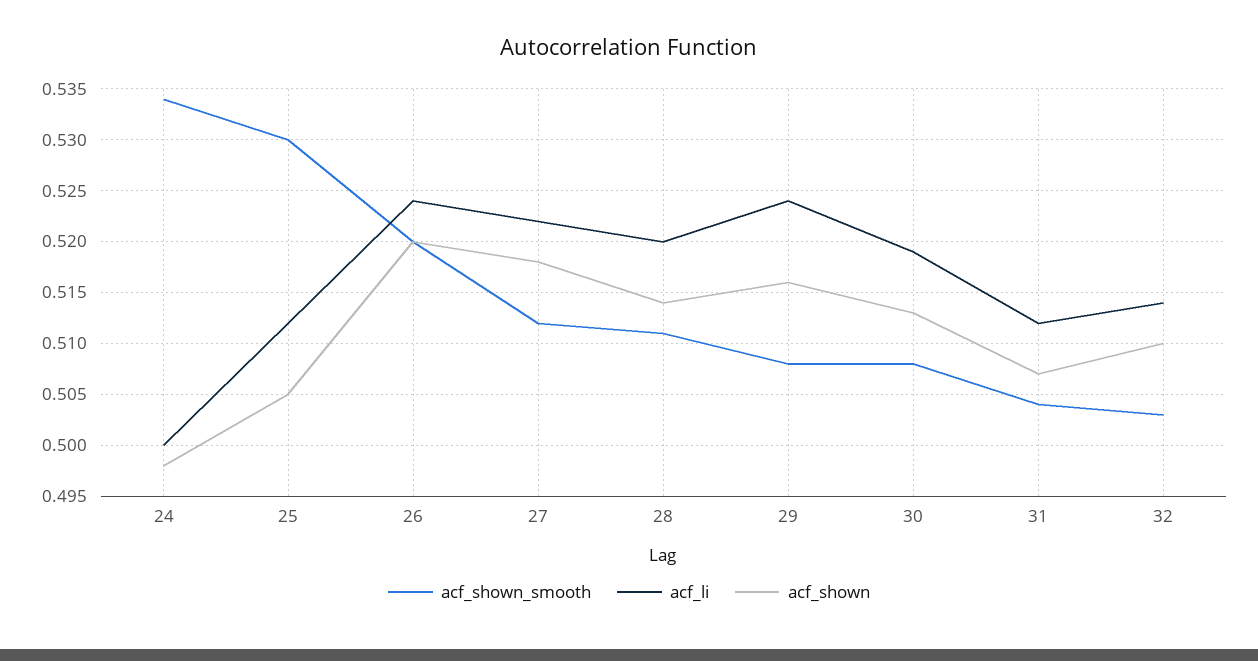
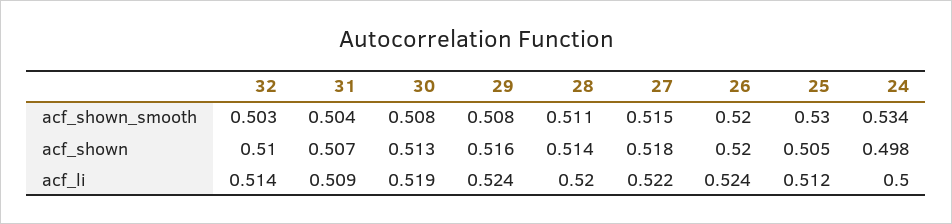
acf_shown_smooth, 27: 0.512 -> 0.515
acf_li, 31: 0.512 -> 0.509

